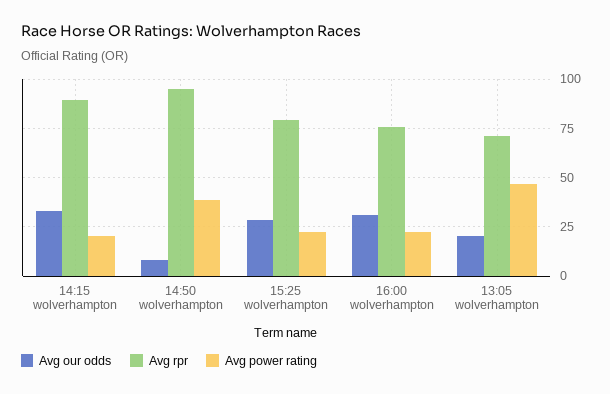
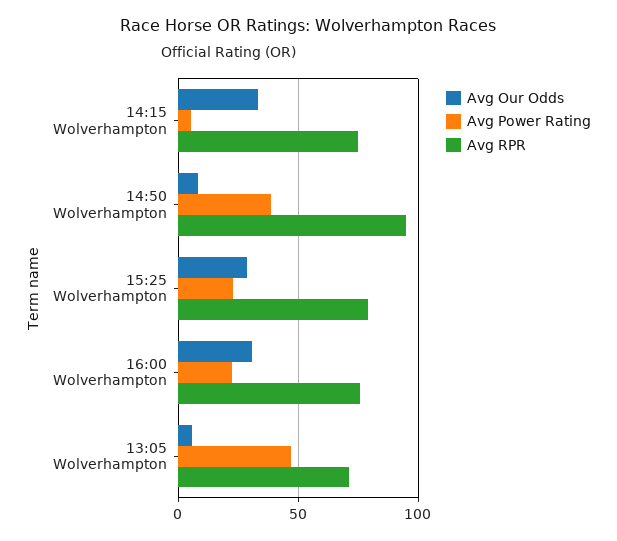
Avg rpr, 14:15 wolverhampton: 90 -> 75
Avg power rating, 14:15 wolverhampton: 20 -> 5
Avg our odds, 13:05 wolverhampton: 20 -> 5

